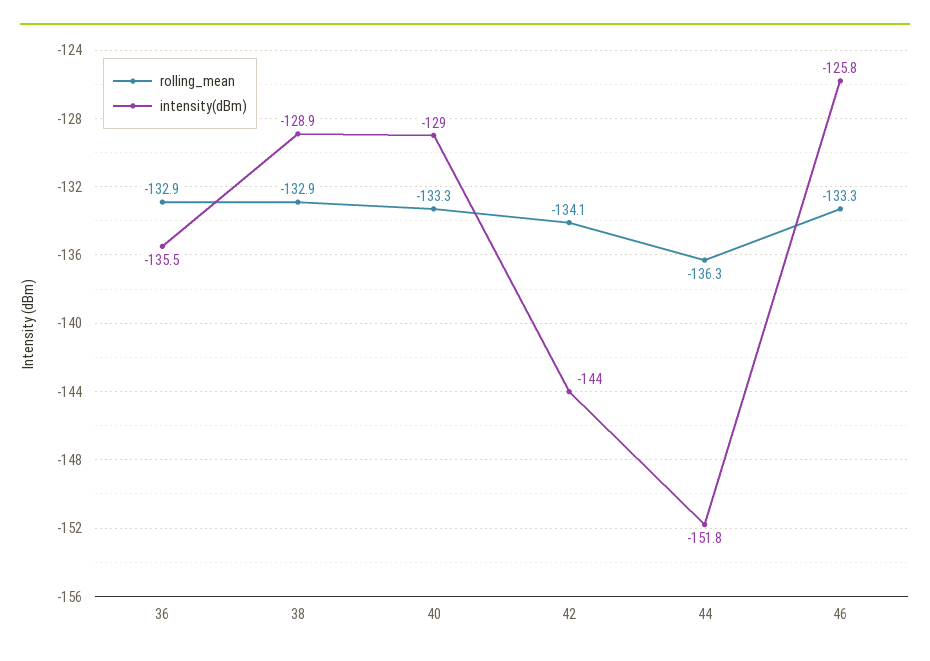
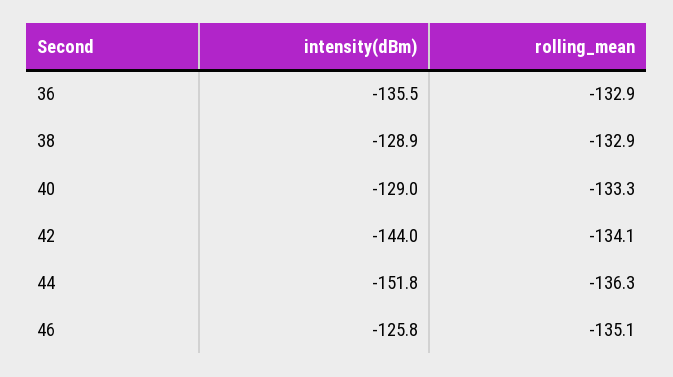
rolling_mean, 46: -133.3 -> -135.1

